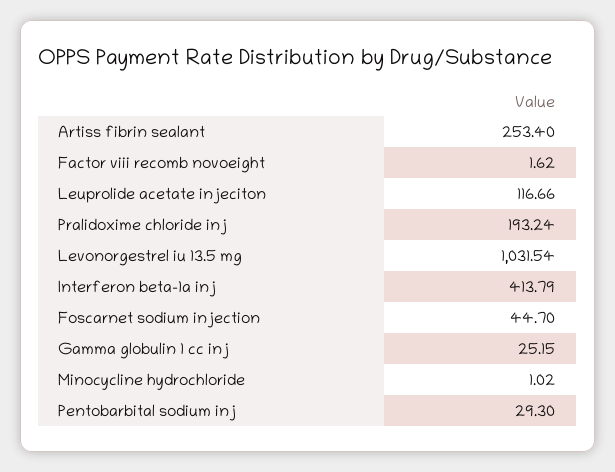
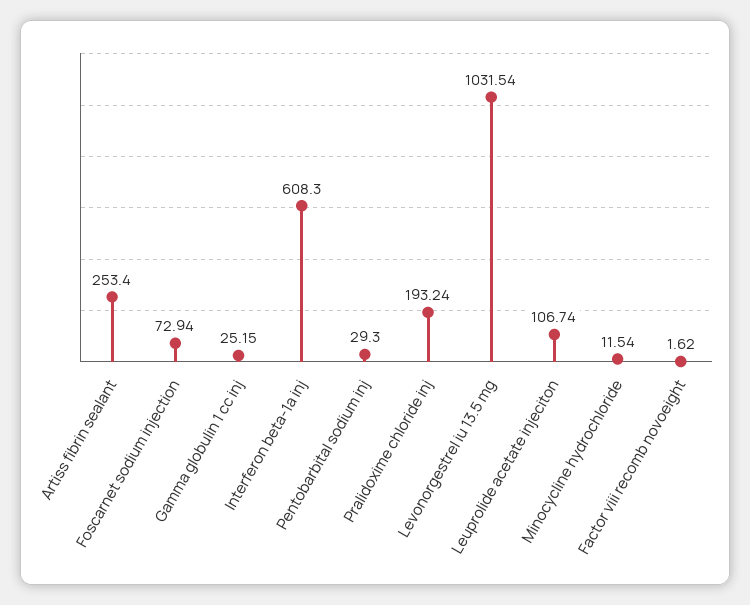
Leuprolide acetate injeciton: 116.66 -> 106.74
Interferon beta-1a inj: 413.79 -> 608.3
Foscarnet sodium injection: 44.7 -> 72.94
Minocycline hydrochloride: 1.02 -> 11.54

